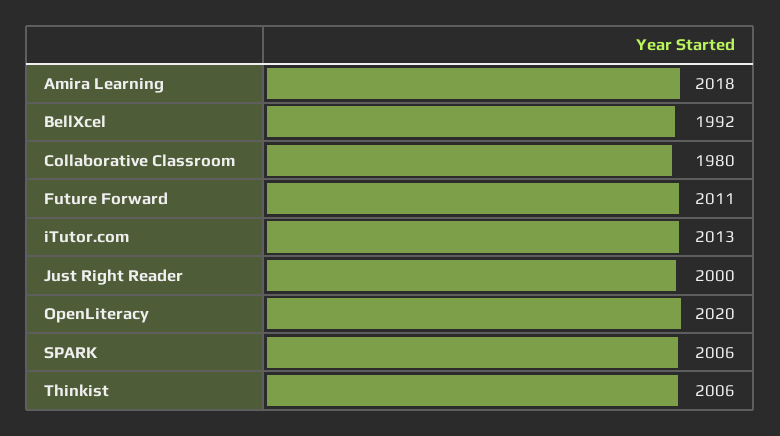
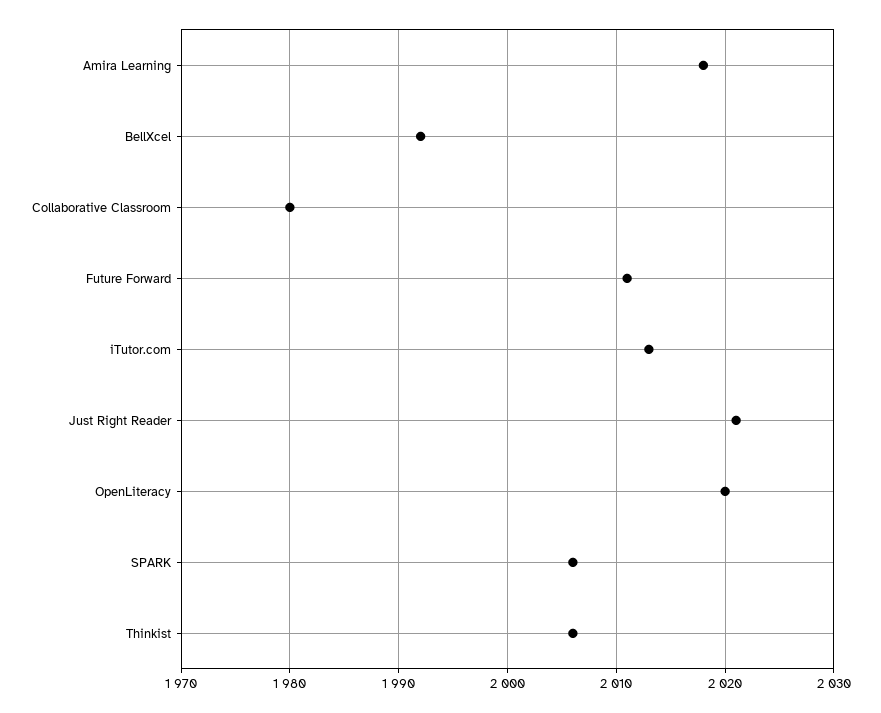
Just Right Reader: 2000 -> 2021

